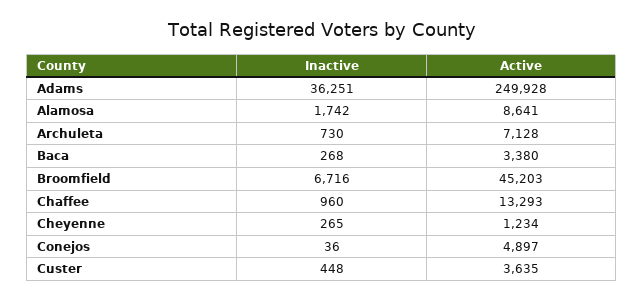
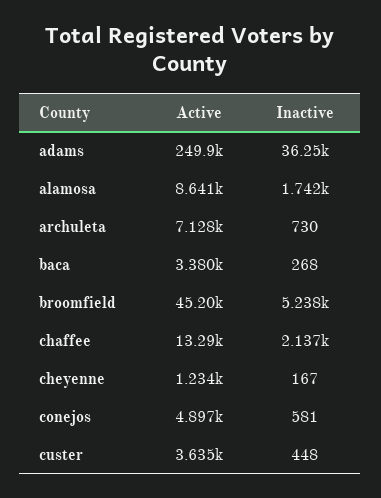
Inactive, Broomfield: 6716 -> 5238
Inactive, Chaffee: 960 -> 2137
Inactive, Cheyenne: 265 -> 167
Inactive, Conejos: 36 -> 581

